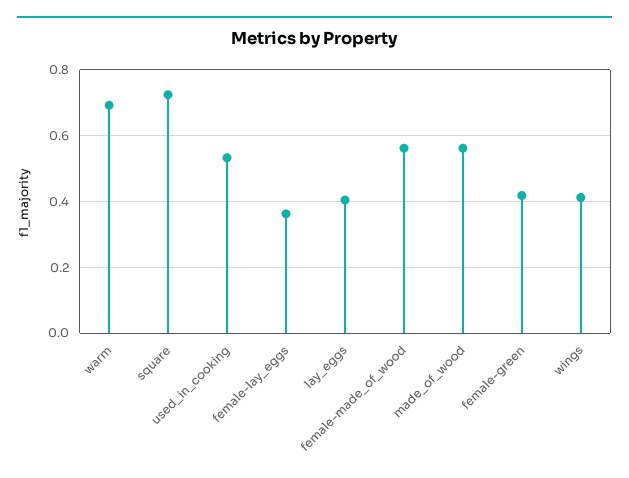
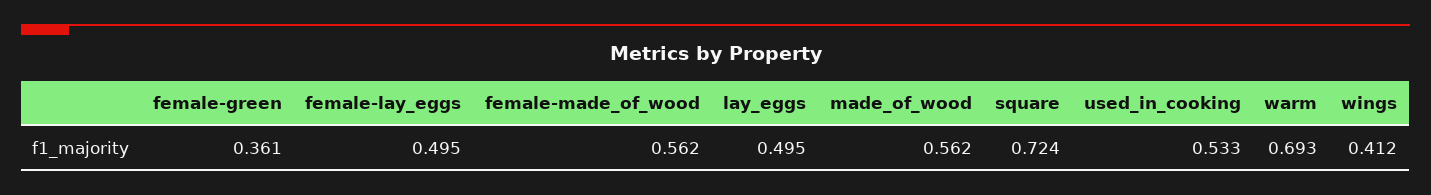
female-lay_eggs: 0.36 -> 0.495
lay_eggs: 0.4 -> 0.495
female-green: 0.42 -> 0.361

